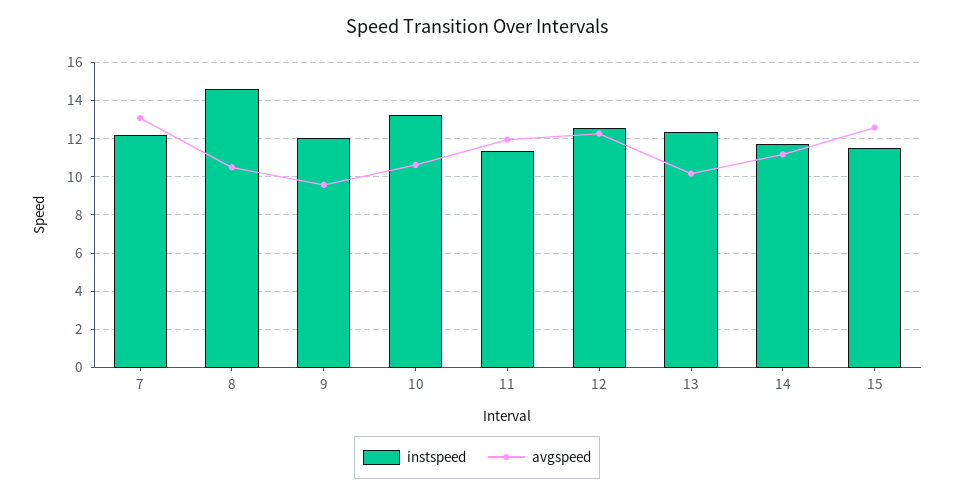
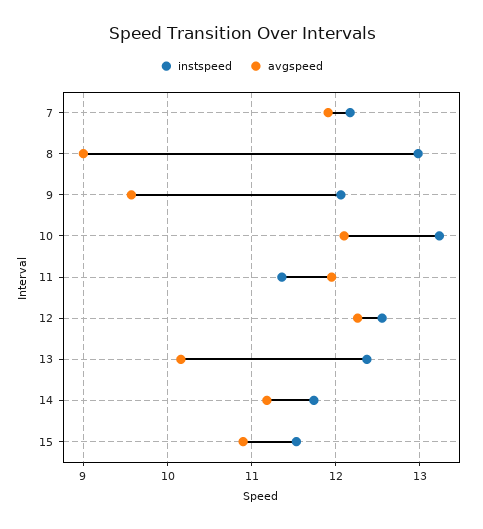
avgspeed, 7: 13 -> 11.9
instspeed, 8: 14.5 -> 13
avgspeed, 8: 10.5 -> 9
avgspeed, 10: 10.5 -> 12.1
avgspeed, 15: 12.5 -> 10.9

